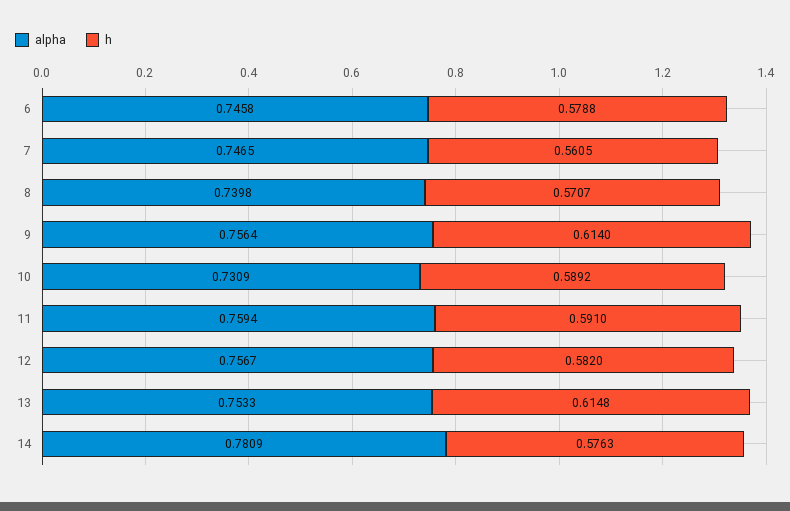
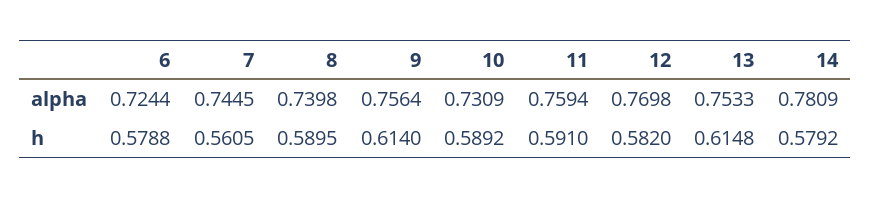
alpha, 6: 0.7458 -> 0.7244
alpha, 7: 0.7465 -> 0.7445
h, 8: 0.5707 -> 0.5895
alpha, 12: 0.7567 -> 0.7698
h, 14: 0.5763 -> 0.5792

